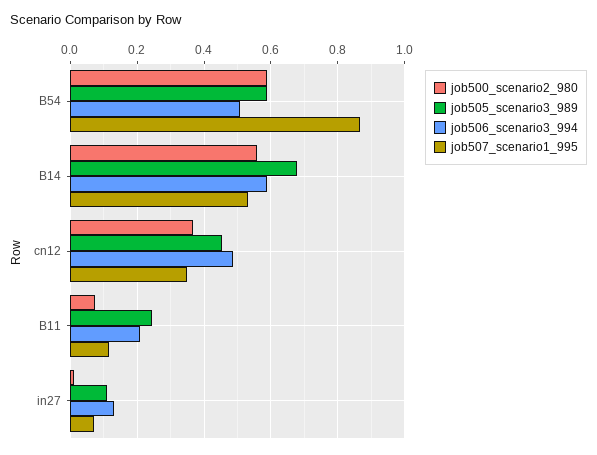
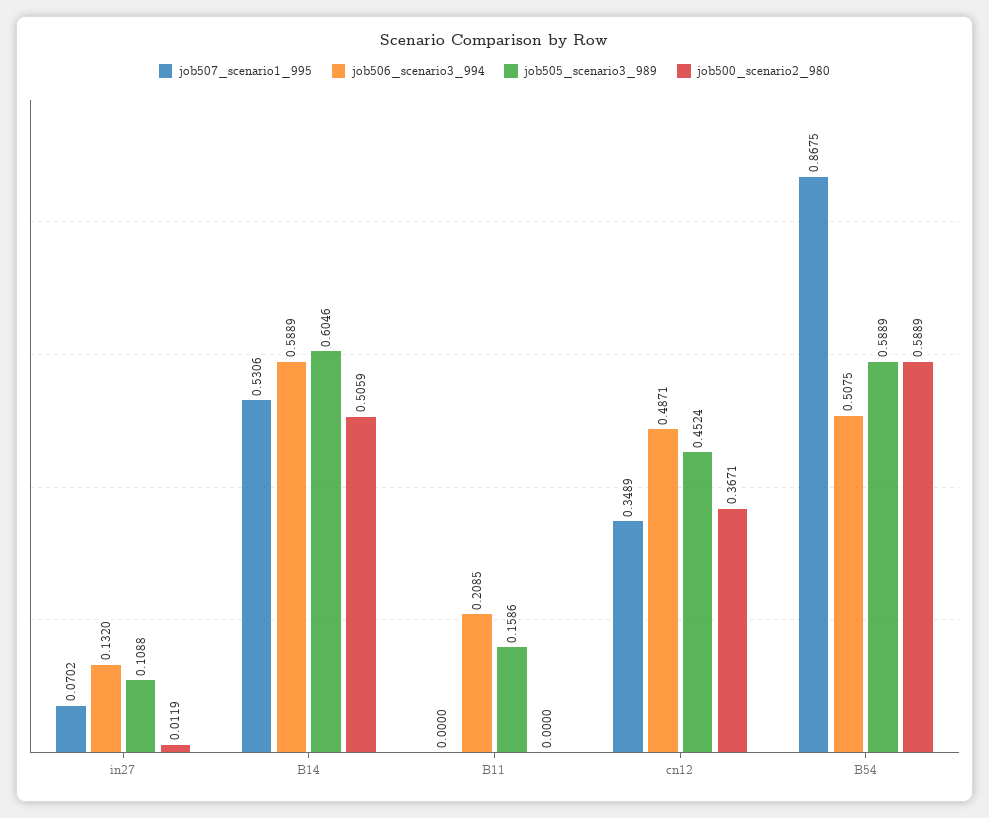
job500_scenario2_980, B14: 0.56 -> 0.5059
job505_scenario3_989, B14: 0.68 -> 0.6046
job500_scenario2_980, B11: 0.08 -> 0
job505_scenario3_989, B11: 0.24 -> 0.1586
job507_scenario1_995, B11: 0.12 -> 0

